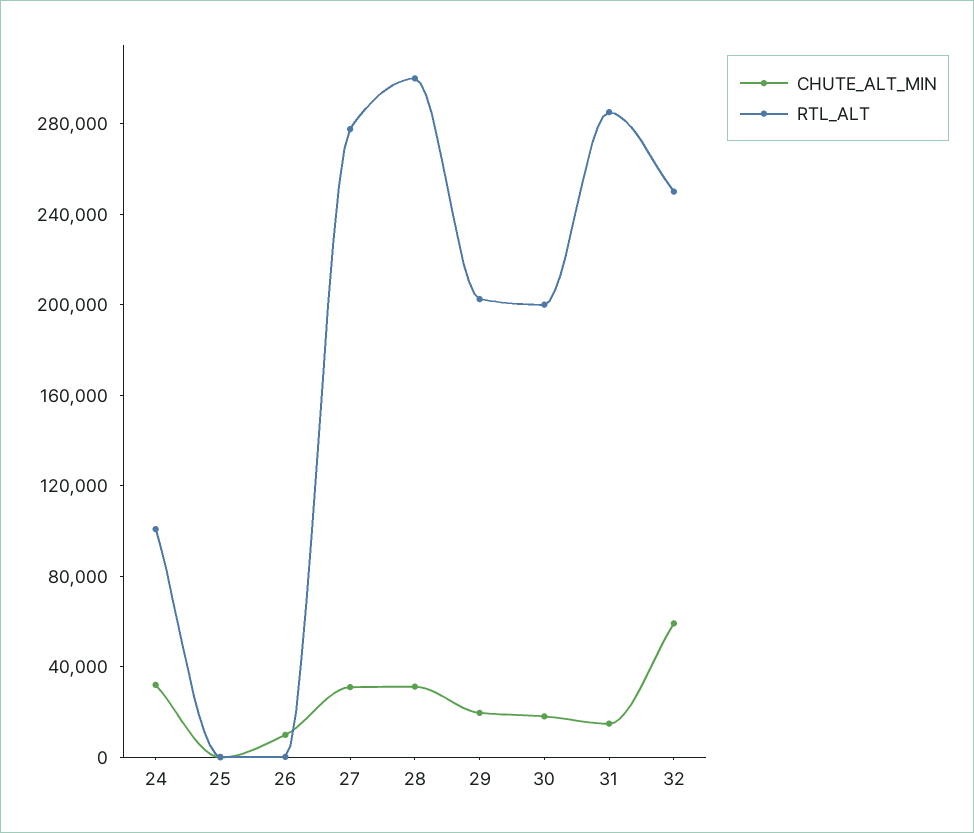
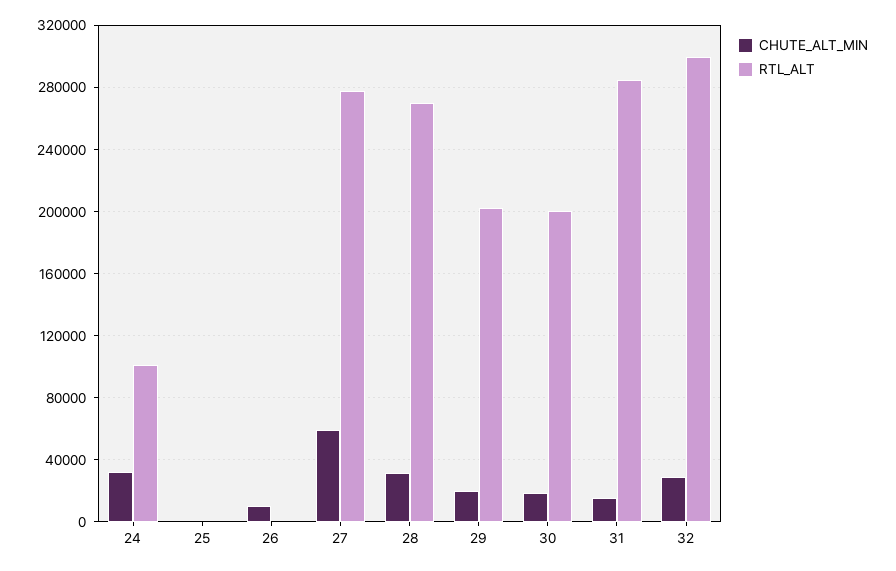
CHUTE_ALT_MIN, 27: 30000 -> 60000
RTL_ALT, 28: 300000 -> 270000
CHUTE_ALT_MIN, 32: 60000 -> 30000
RTL_ALT, 32: 250000 -> 300000

